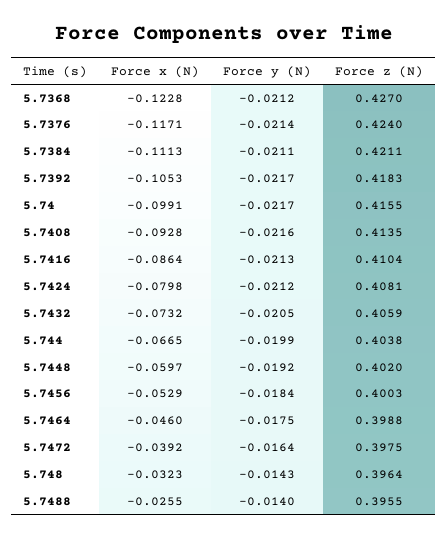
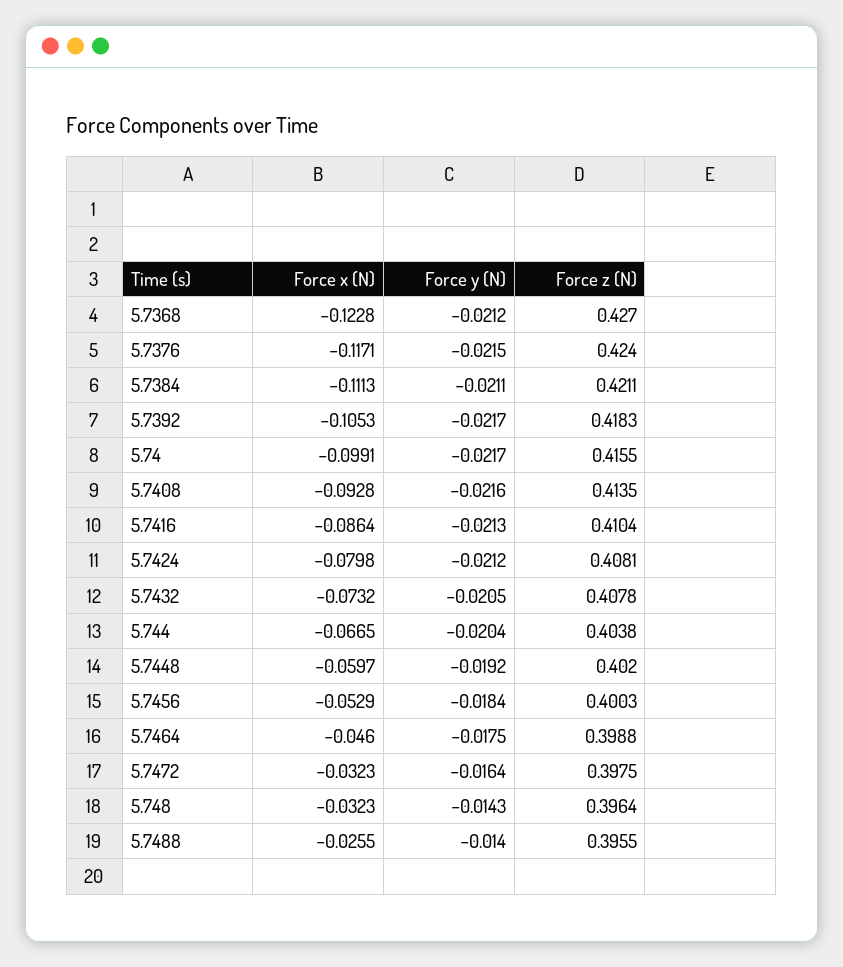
Force y (N), 5.7376: -0.0214 -> -0.0215
Force z (N), 5.7432: 0.4059 -> 0.4078
Force y (N), 5.744: -0.0199 -> -0.0204
Force x (N), 5.7472: -0.0392 -> -0.0323

